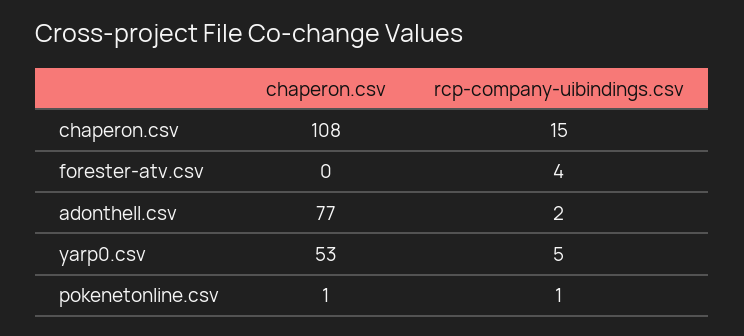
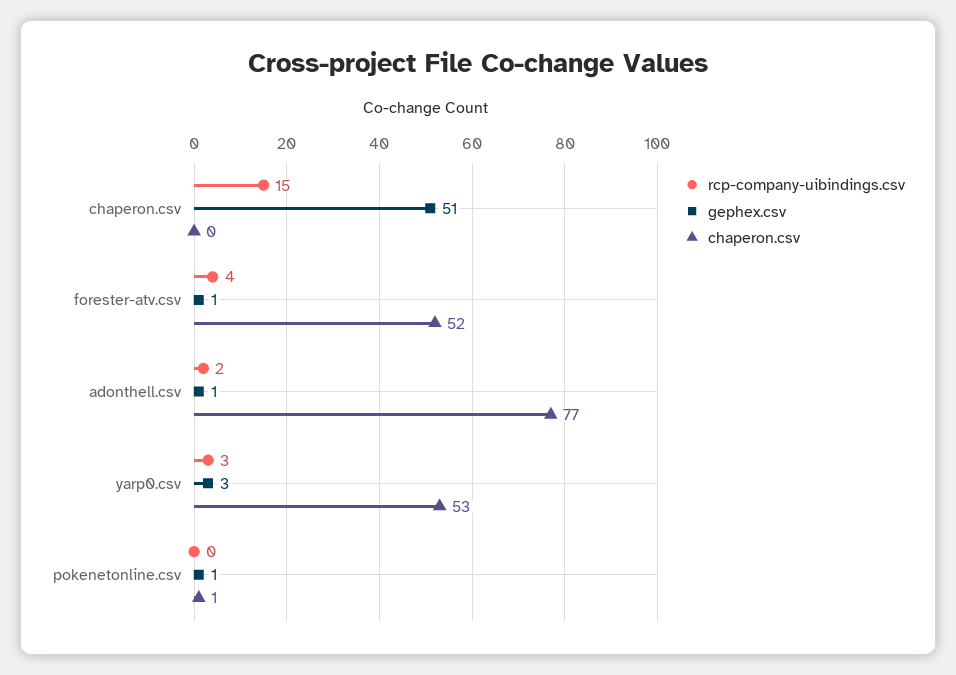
chaperon.csv, chaperon.csv: 108 -> 0
chaperon.csv, forester-atv.csv: 0 -> 52
rcp-company-uibindings.csv, yarp0.csv: 5 -> 3
rcp-company-uibindings.csv, pokenetonline.csv: 1 -> 0
gephex.csv, chaperon.csv: none -> 51
gephex.csv, forester-atv.csv: none -> 1
gephex.csv, adonthell.csv: none -> 1
gephex.csv, yarp0.csv: none -> 3
gephex.csv, pokenetonline.csv: none -> 1

